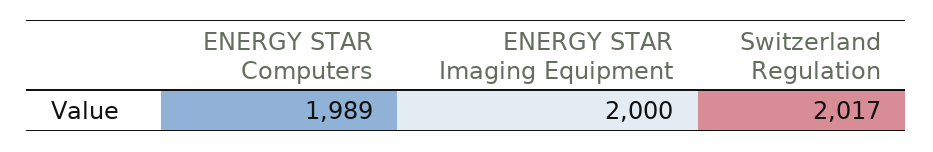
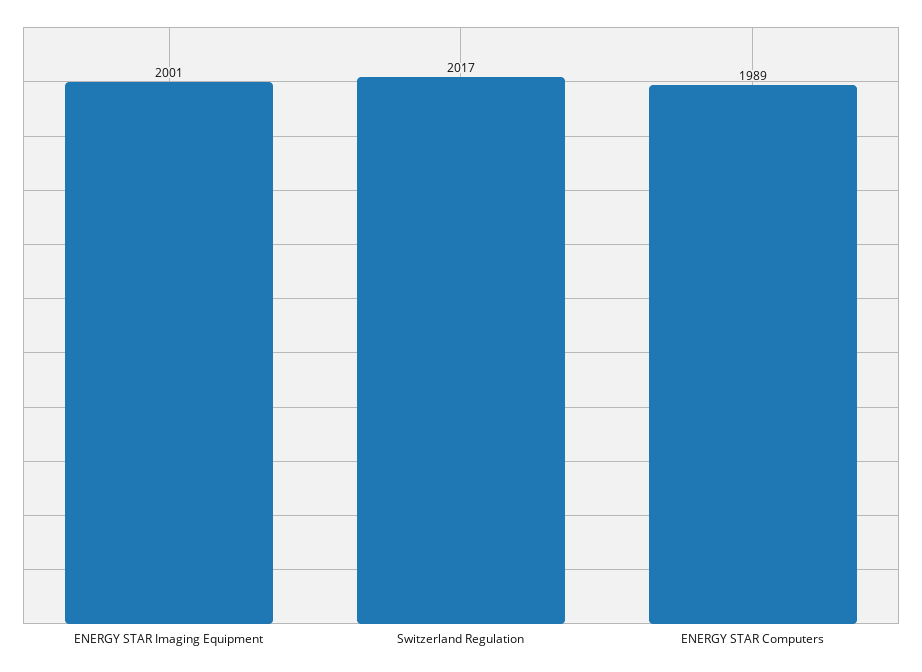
ENERGY STAR Imaging Equipment: 2000 -> 2001

